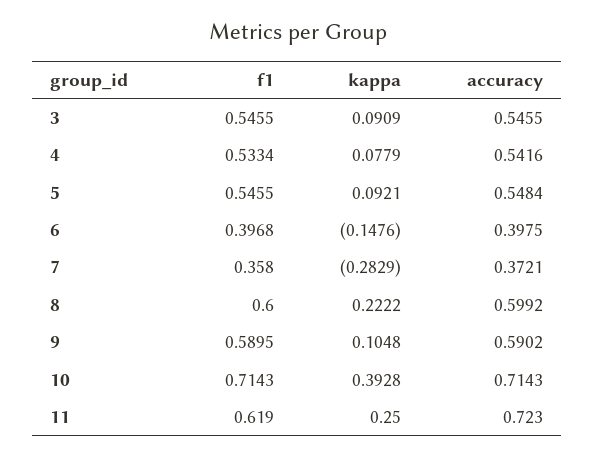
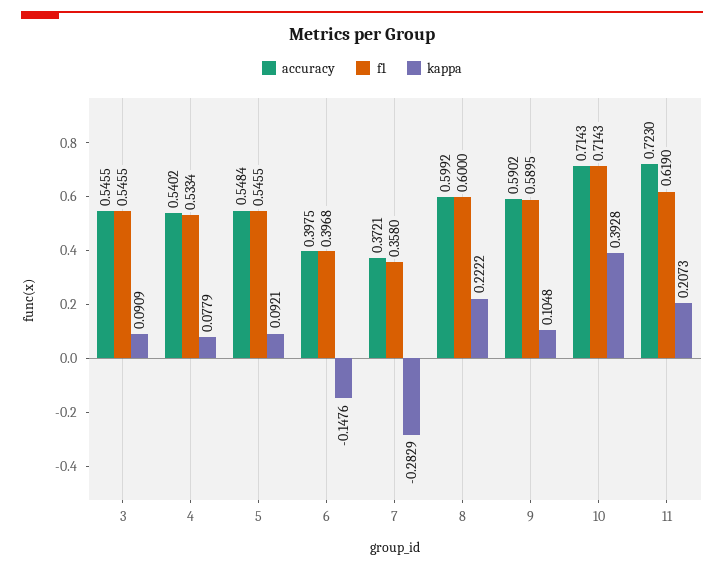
accuracy, 4: 0.5416 -> 0.5402
kappa, 11: 0.25 -> 0.2073

